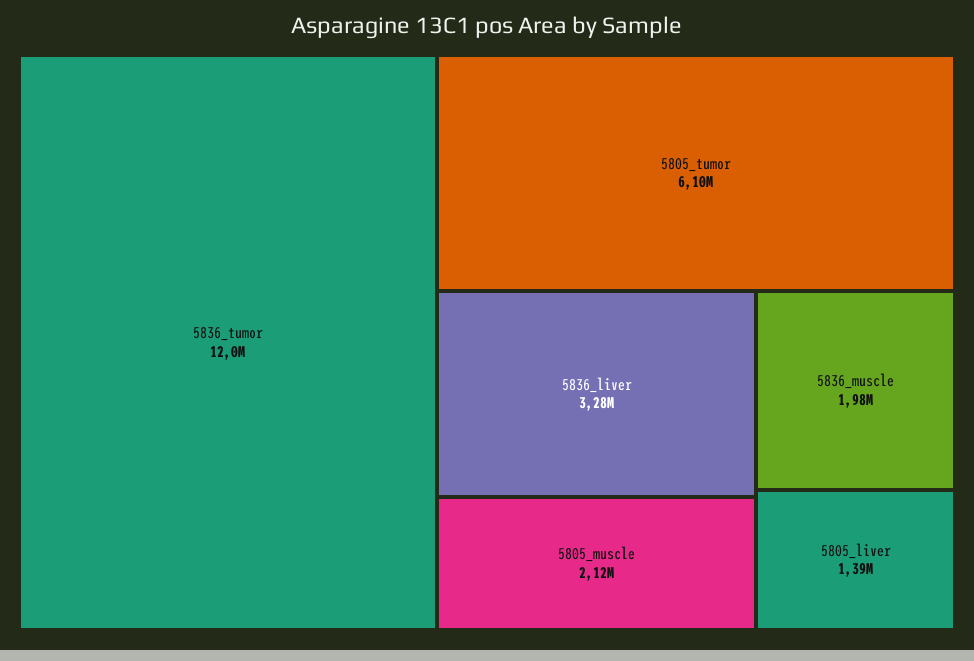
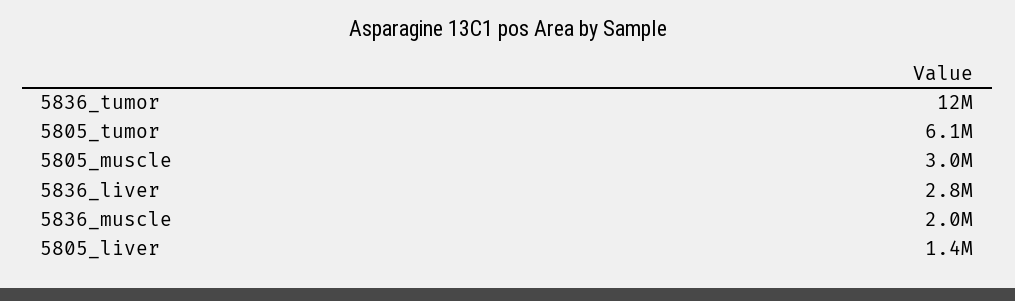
5836_liver: 3280000 -> 2800000
5805_muscle: 2120000 -> 3000000

